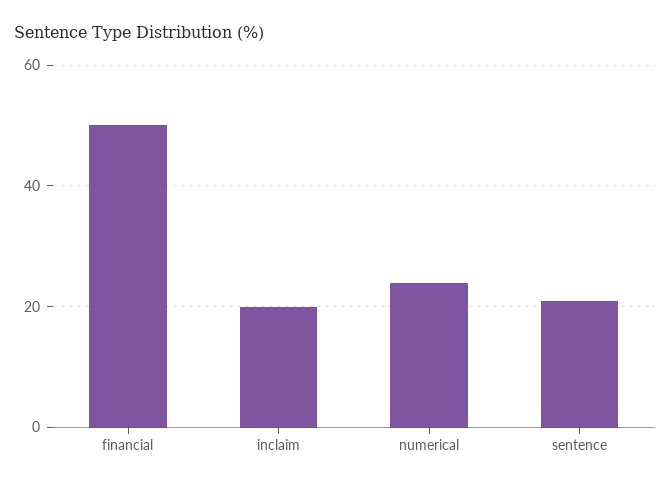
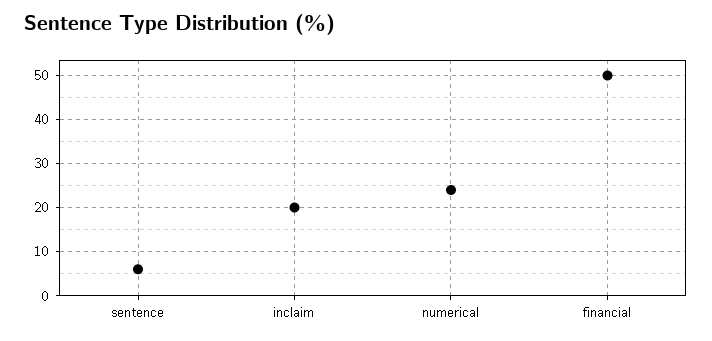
sentence: 20 -> 5

